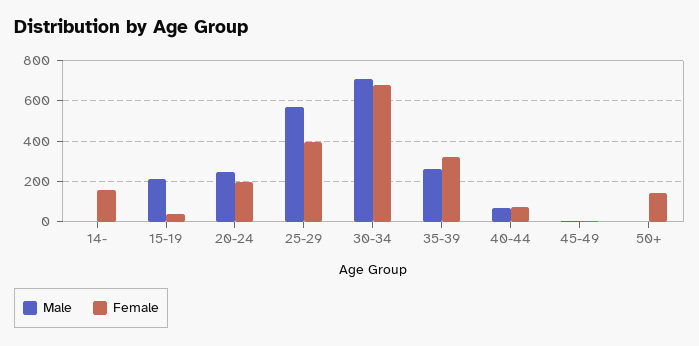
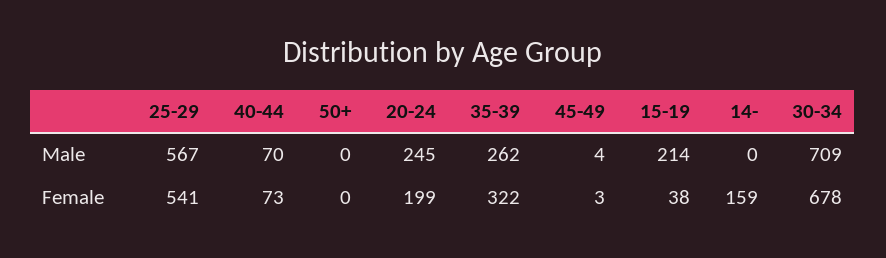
Female, 25-29: 400 -> 541
Female, 50+: 150 -> 0

